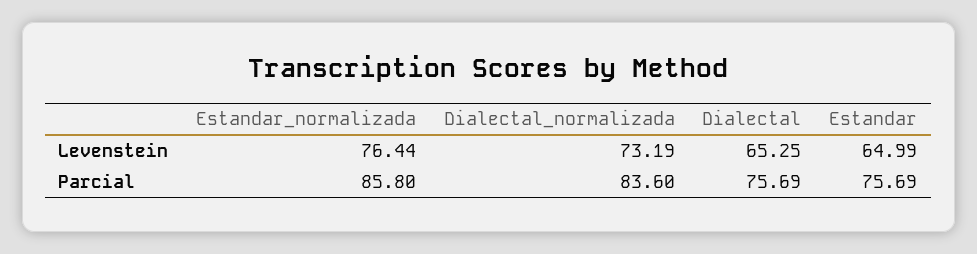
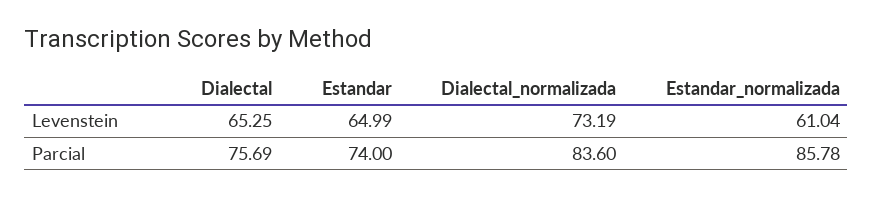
Estandar_normalizada, Levenstein: 76.44 -> 61.04
Estandar_normalizada, Parcial: 85.8 -> 85.78
Estandar, Parcial: 75.69 -> 74

